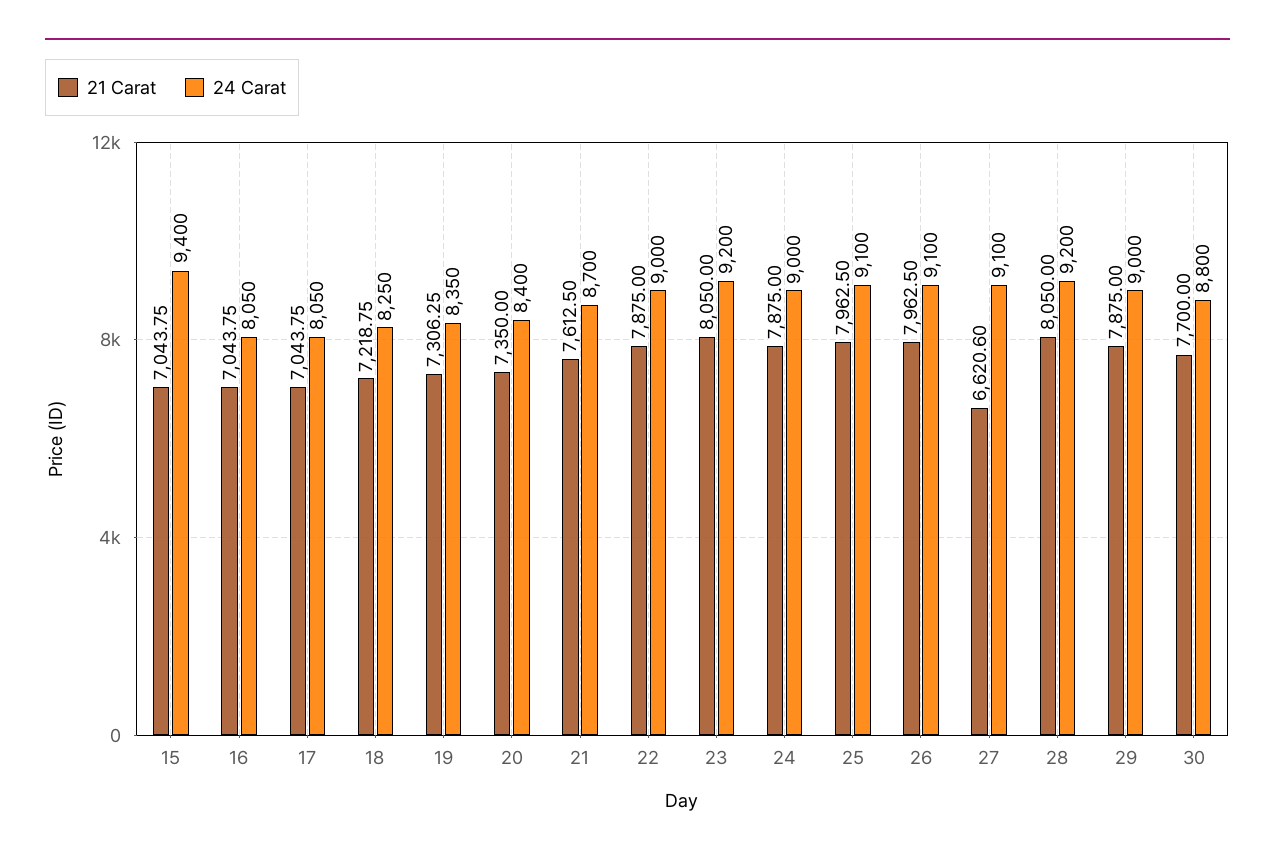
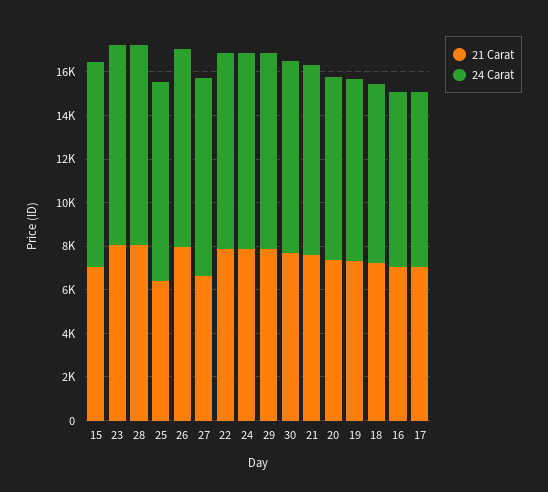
21 Carat, 25: 7962.5 -> 6500

